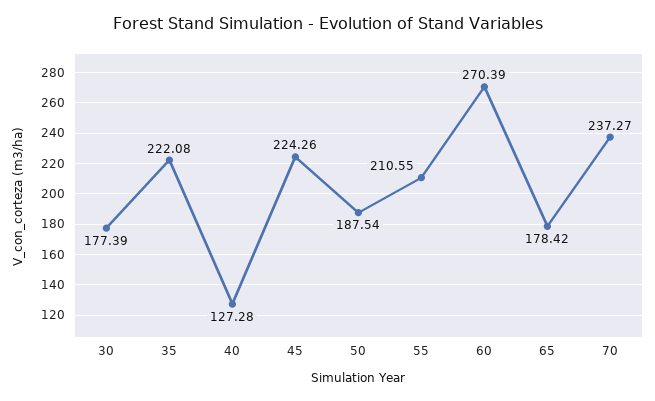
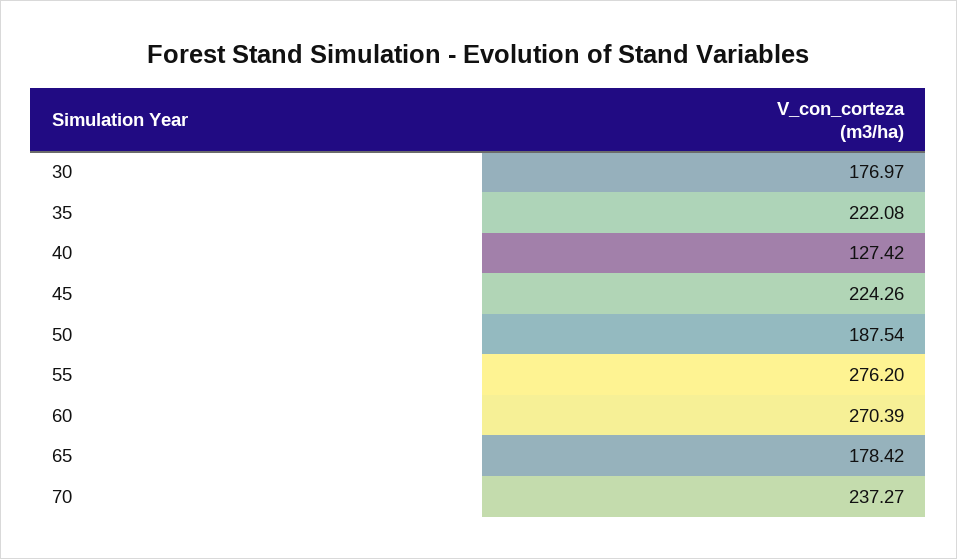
30: 177.39 -> 176.97
40: 127.28 -> 127.42
55: 210.55 -> 276.2

